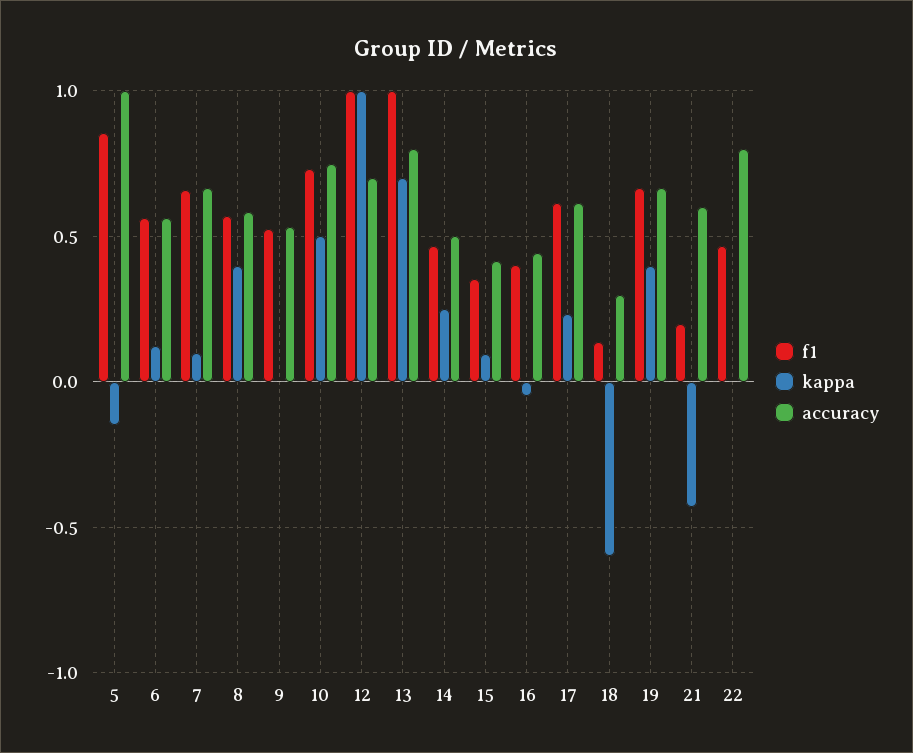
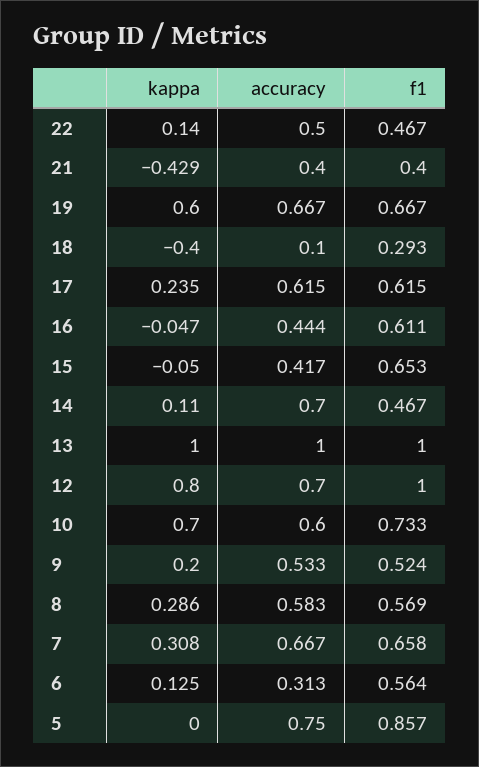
kappa, 5: -0.15 -> 0
accuracy, 5: 1 -> 0.75
accuracy, 6: 0.55 -> 0.313
kappa, 7: 0.1 -> 0.308
kappa, 8: 0.4 -> 0.286
kappa, 9: 0 -> 0.2
kappa, 10: 0.5 -> 0.7
accuracy, 10: 0.75 -> 0.6
kappa, 12: 1 -> 0.8
kappa, 13: 0.7 -> 1
accuracy, 13: 0.8 -> 1
kappa, 14: 0.25 -> 0.11
accuracy, 14: 0.5 -> 0.7
f1, 15: 0.35 -> 0.653
kappa, 15: 0.1 -> -0.05
f1, 16: 0.4 -> 0.611
f1, 18: 0.15 -> 0.293
kappa, 18: -0.6 -> -0.4
accuracy, 18: 0.3 -> 0.1
kappa, 19: 0.4 -> 0.6
f1, 21: 0.2 -> 0.4
accuracy, 21: 0.6 -> 0.4
kappa, 22: 0 -> 0.14
accuracy, 22: 0.8 -> 0.5

